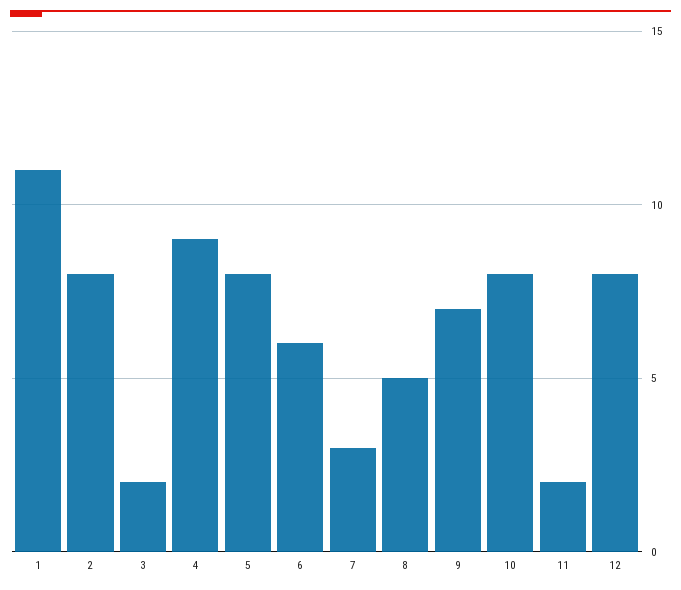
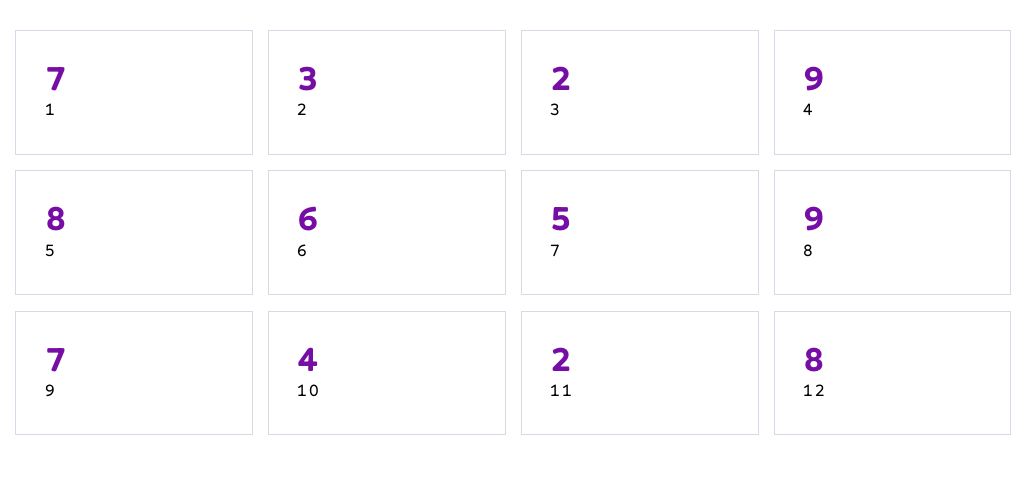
1: 11 -> 7
2: 8 -> 3
7: 3 -> 5
8: 5 -> 9
10: 8 -> 4

